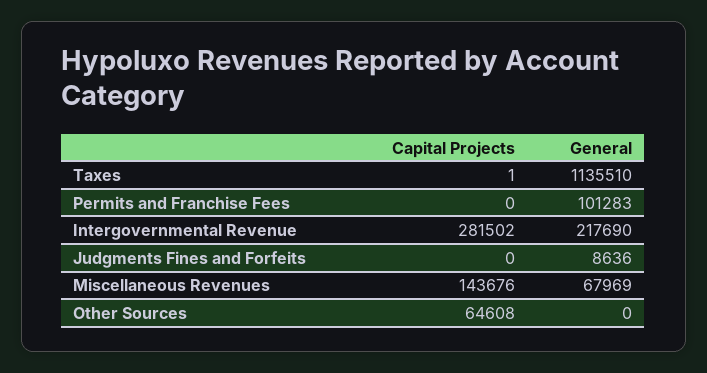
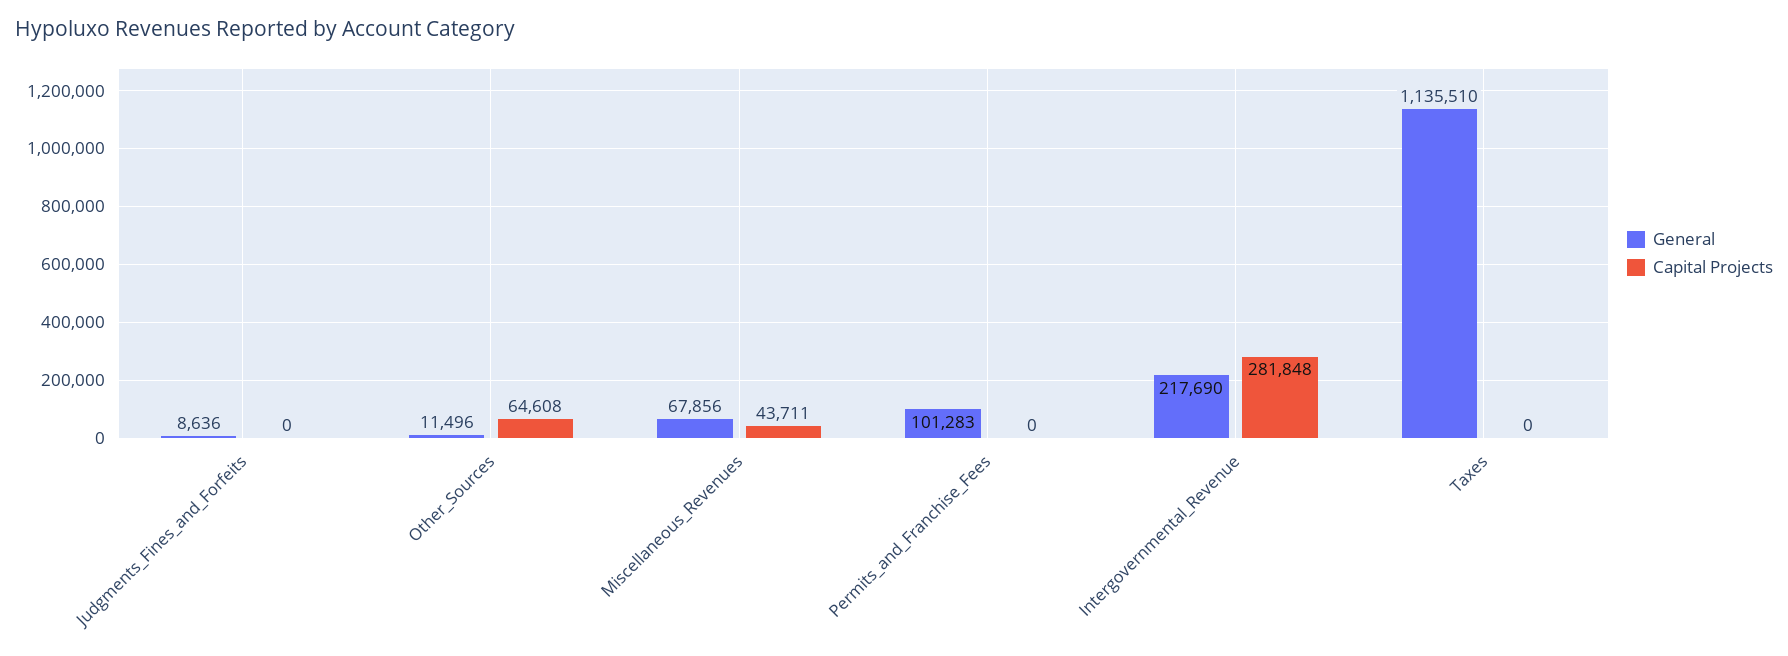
Capital Projects, Taxes: 1 -> 0
Capital Projects, Intergovernmental Revenue: 281502 -> 281848
Capital Projects, Miscellaneous Revenues: 143676 -> 43711
General, Miscellaneous Revenues: 67969 -> 67856
General, Other Sources: 0 -> 11496

